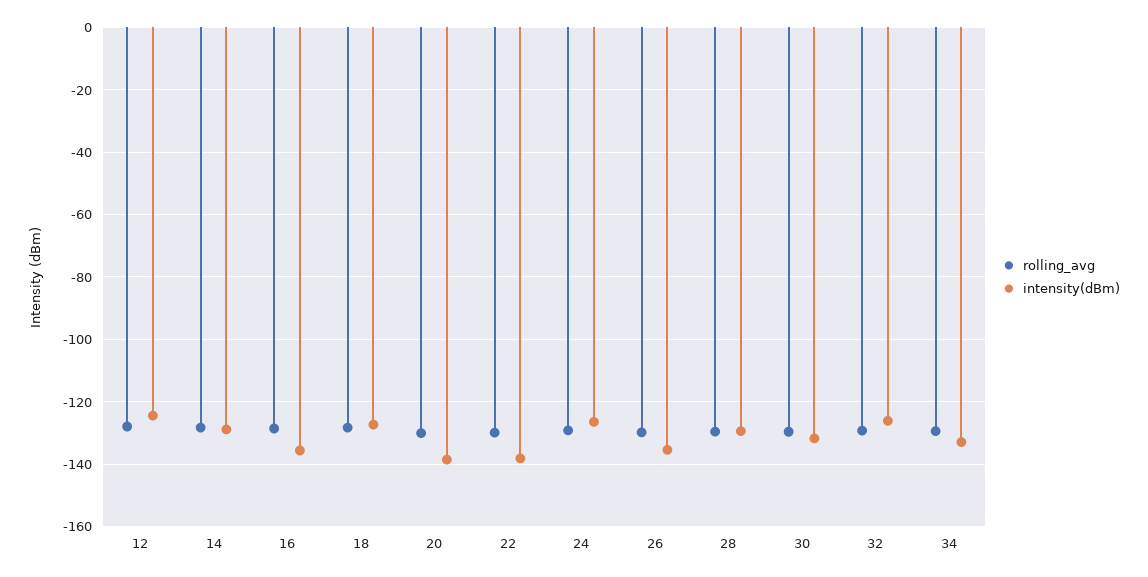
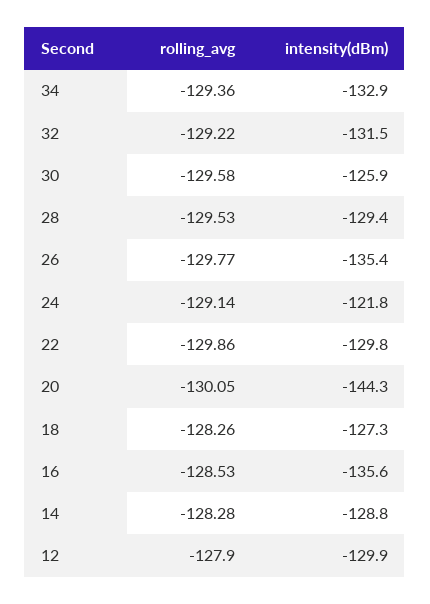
intensity(dBm), 12: -124 -> -129.9
intensity(dBm), 20: -138 -> -144.3
intensity(dBm), 22: -138 -> -129.8
intensity(dBm), 24: -126 -> -121.8
intensity(dBm), 30: -132 -> -125.9
intensity(dBm), 32: -126 -> -131.5

